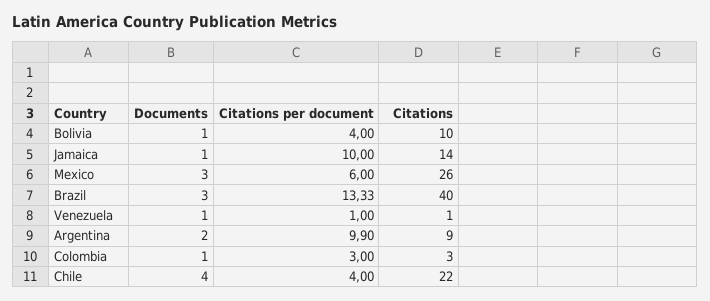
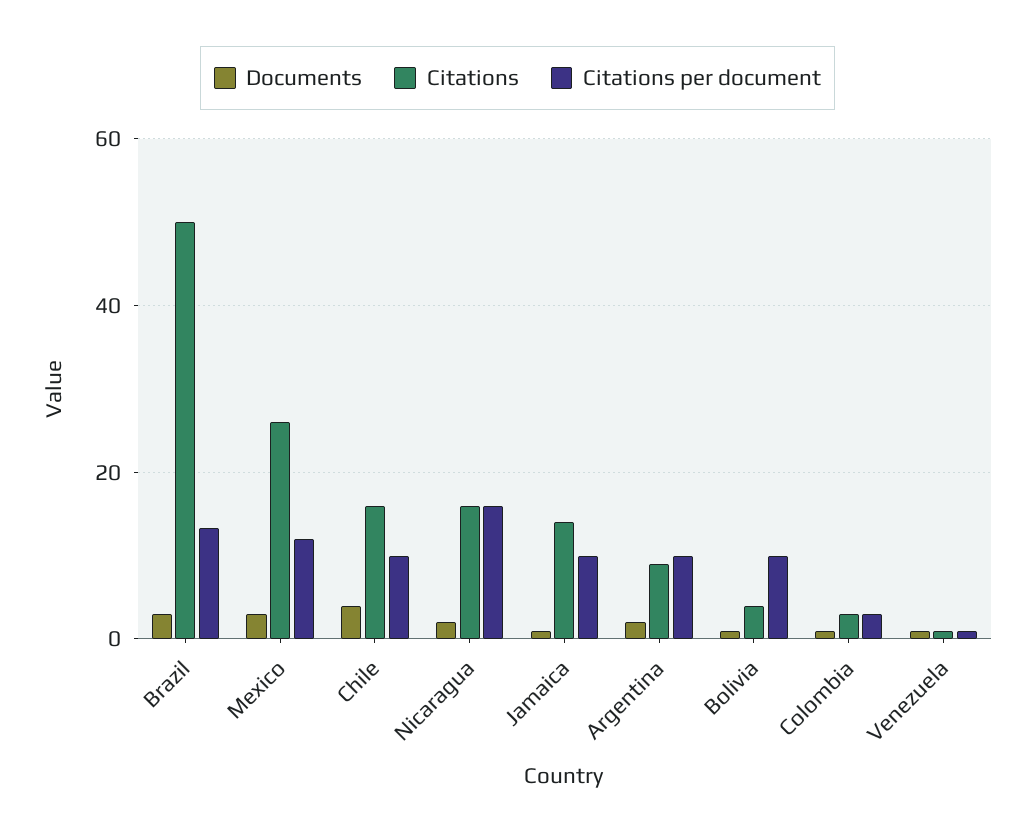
Citations per document, Bolivia: 4 -> 10
Citations, Bolivia: 10 -> 4
Citations per document, Mexico: 6 -> 12
Citations, Brazil: 40 -> 50
Citations per document, Chile: 4 -> 10
Citations, Chile: 22 -> 16
Documents, Nicaragua: none -> 2
Citations, Nicaragua: none -> 16
Citations per document, Nicaragua: none -> 16

